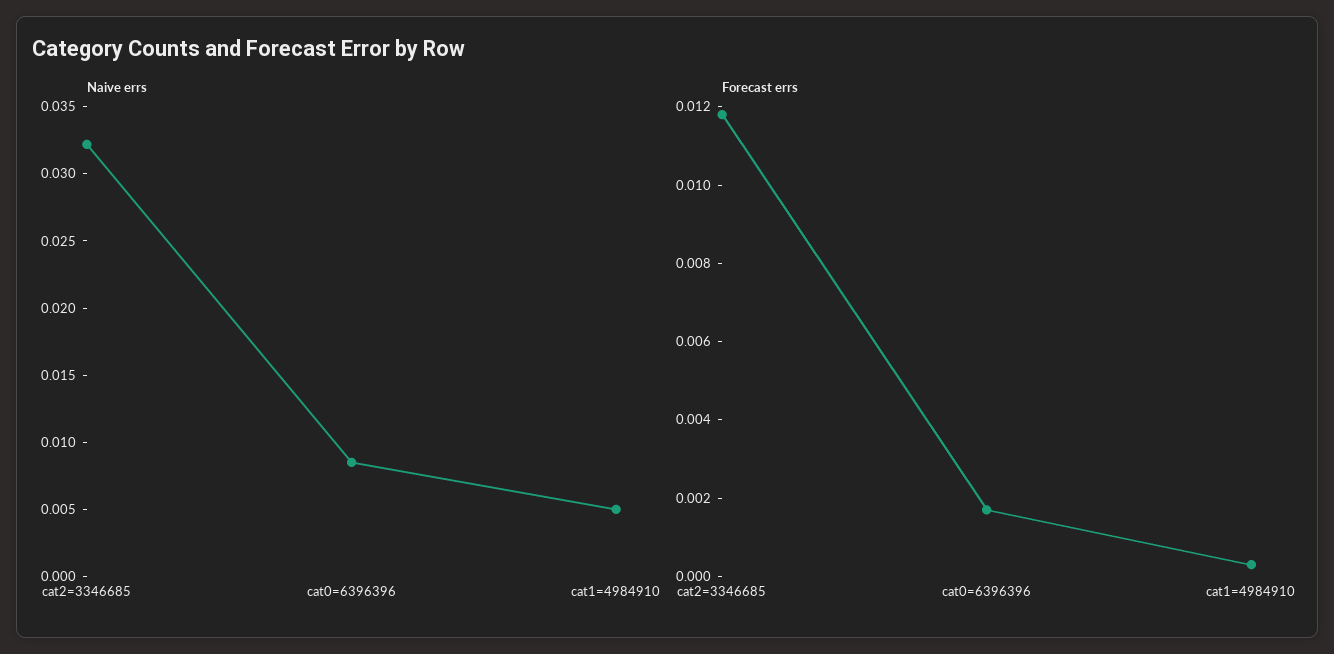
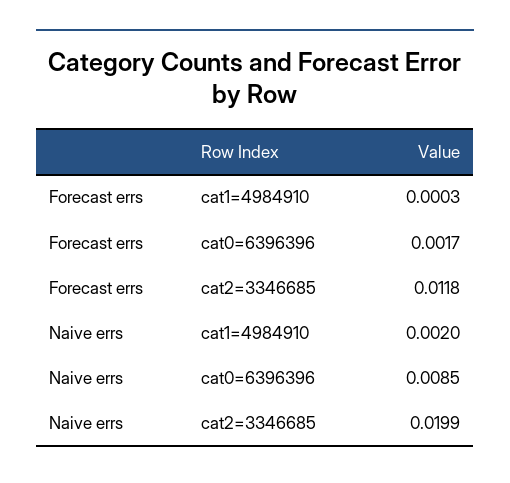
Naive errs, cat2=3346685: 0.032 -> 0.0199
Naive errs, cat1=4984910: 0.005 -> 0.002

